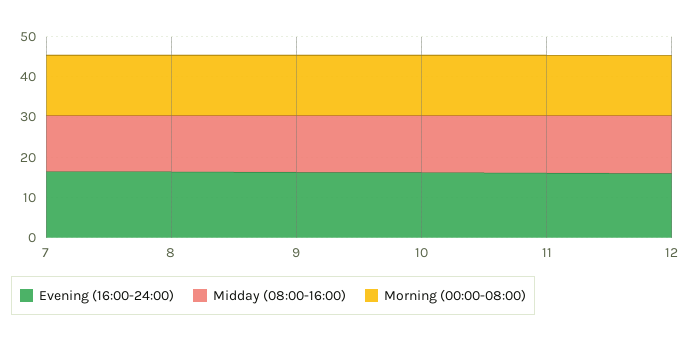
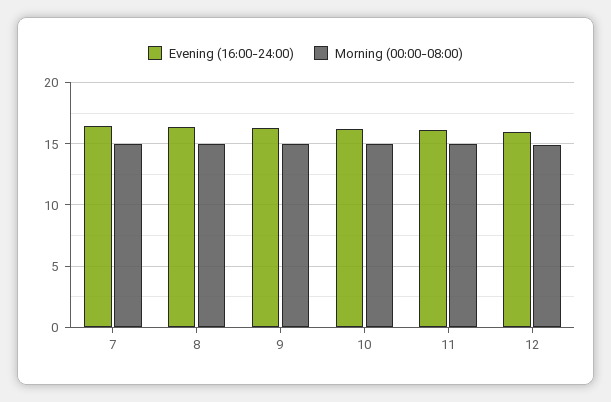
Midday (08:00-16:00), 7: 14 -> none
Midday (08:00-16:00), 8: 14 -> none
Midday (08:00-16:00), 9: 14 -> none
Midday (08:00-16:00), 10: 14 -> none
Midday (08:00-16:00), 11: 14 -> none
Midday (08:00-16:00), 12: 14 -> none

